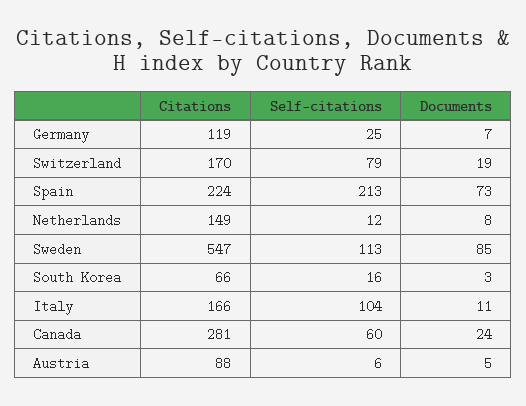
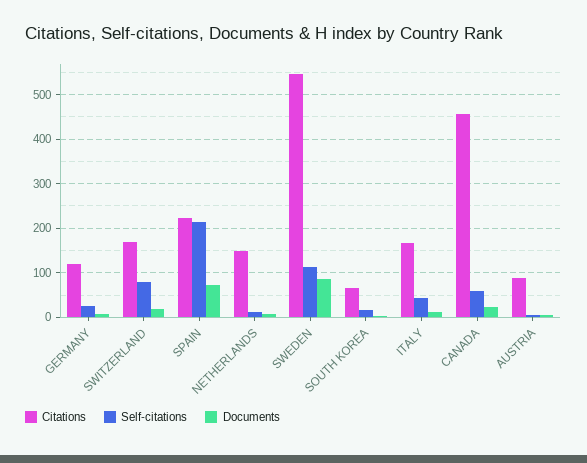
Self-citations, Italy: 104 -> 40
Citations, Canada: 281 -> 460

